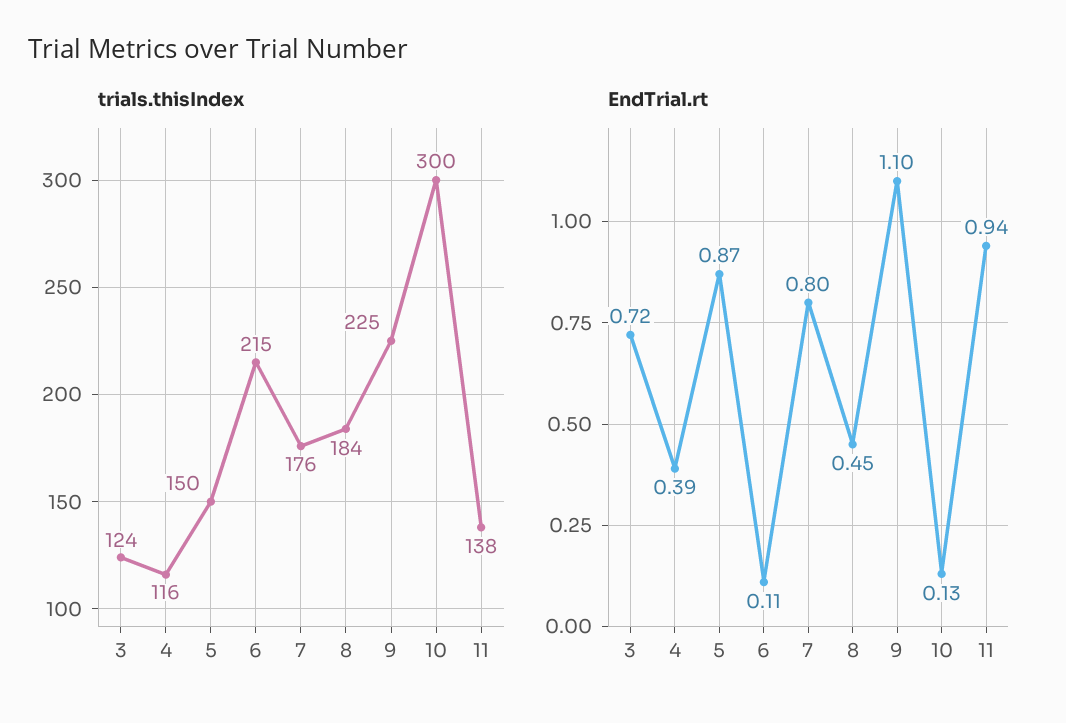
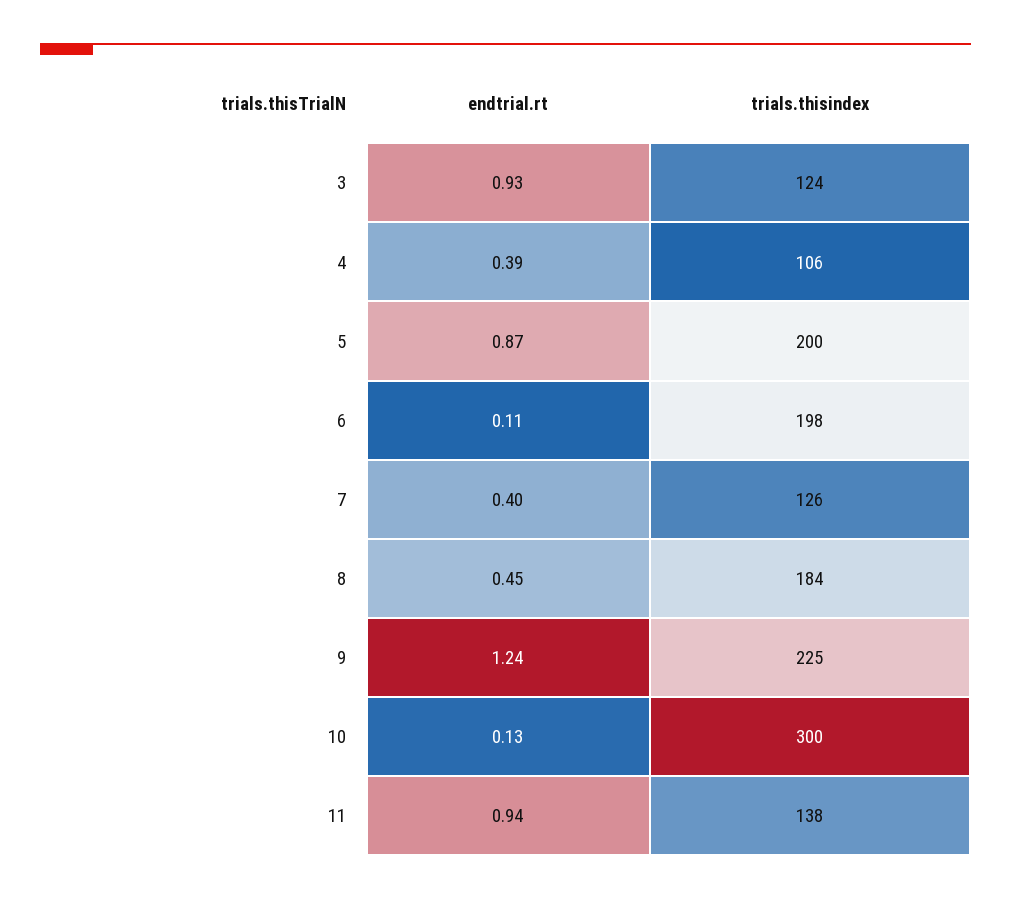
trials.thisIndex, 4: 116 -> 106
trials.thisIndex, 5: 150 -> 200
trials.thisIndex, 6: 215 -> 198
trials.thisIndex, 7: 176 -> 126
EndTrial.rt, 3: 0.72 -> 0.93
EndTrial.rt, 7: 0.8 -> 0.4
EndTrial.rt, 9: 1.1 -> 1.24

